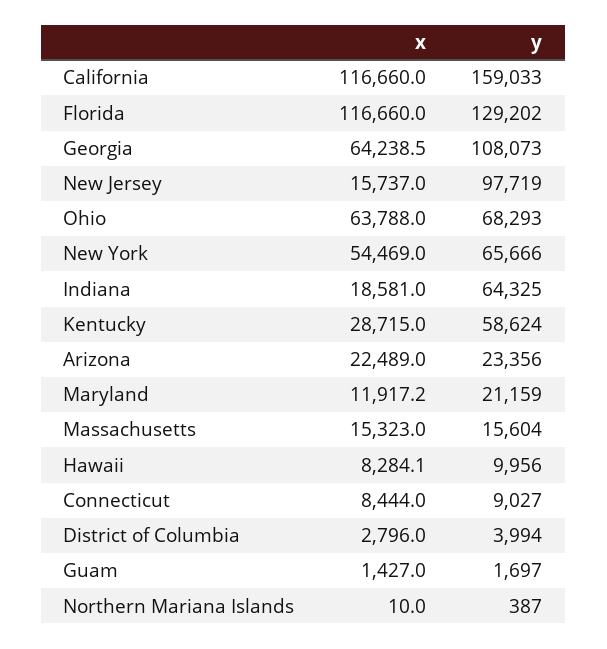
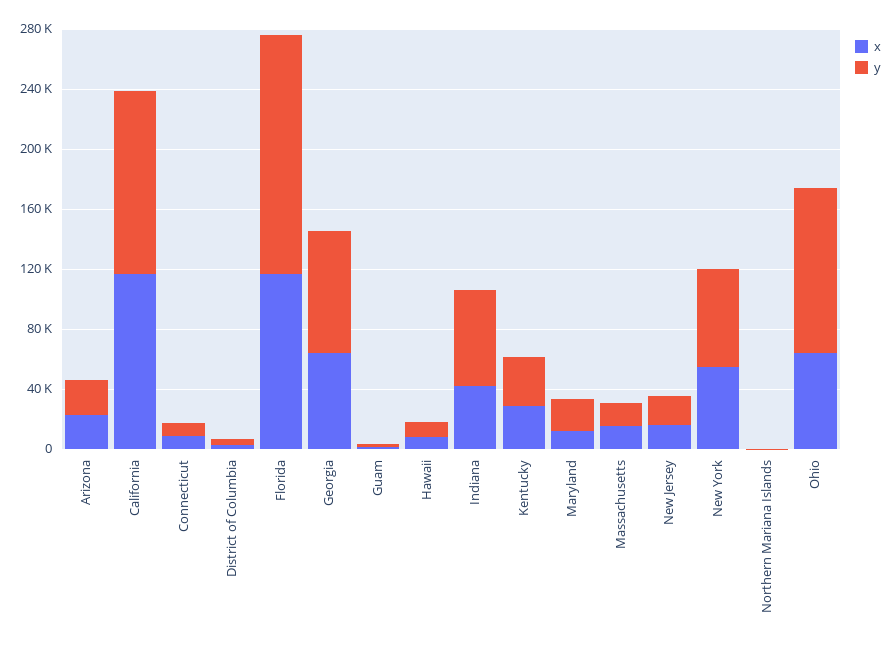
y, California: 159033 -> 120000
y, Florida: 129202 -> 160000
y, Georgia: 108073 -> 80000
y, New Jersey: 97719 -> 20000
y, Ohio: 68293 -> 110000
x, Indiana: 18581 -> 40000
y, Kentucky: 58624 -> 30000

